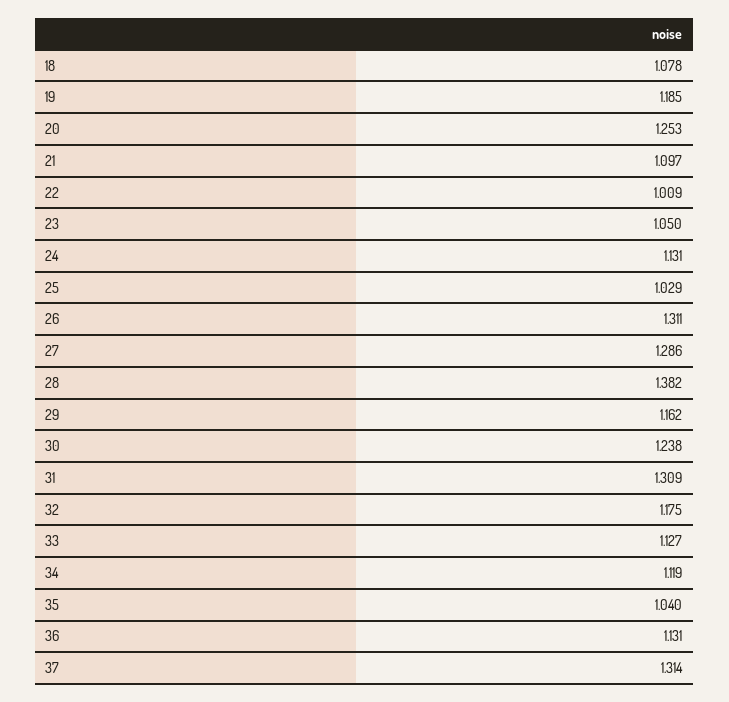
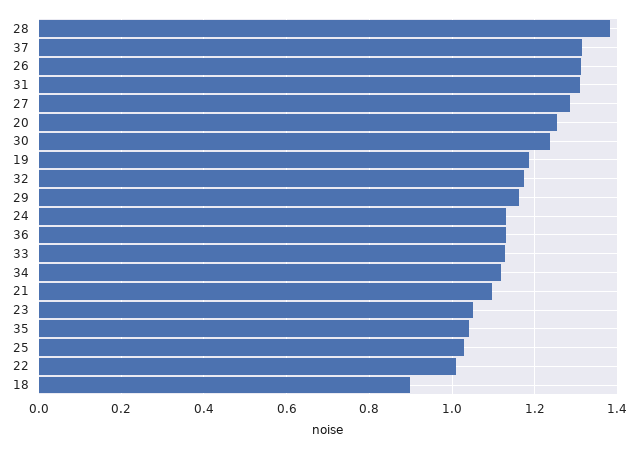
18: 1.078 -> 0.9

